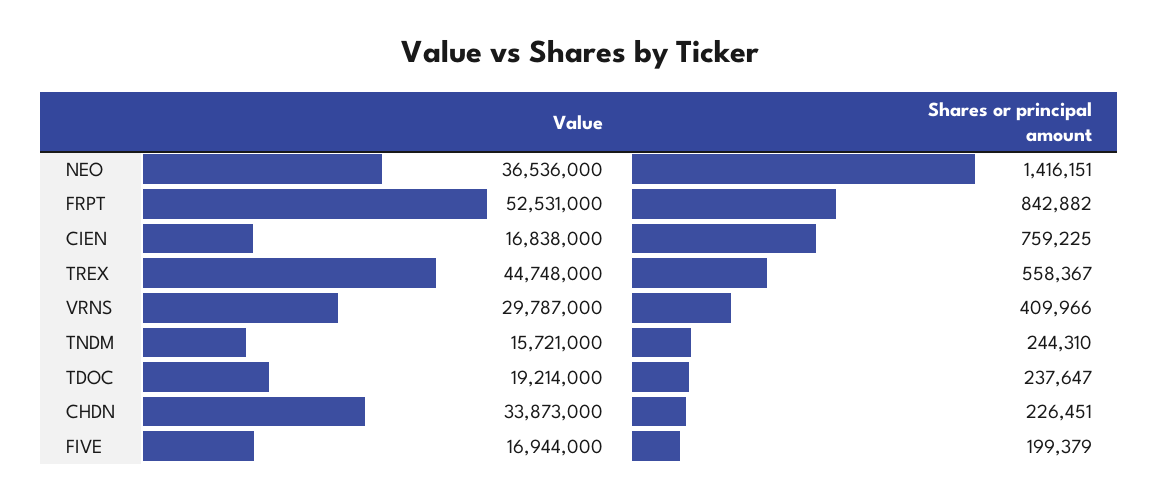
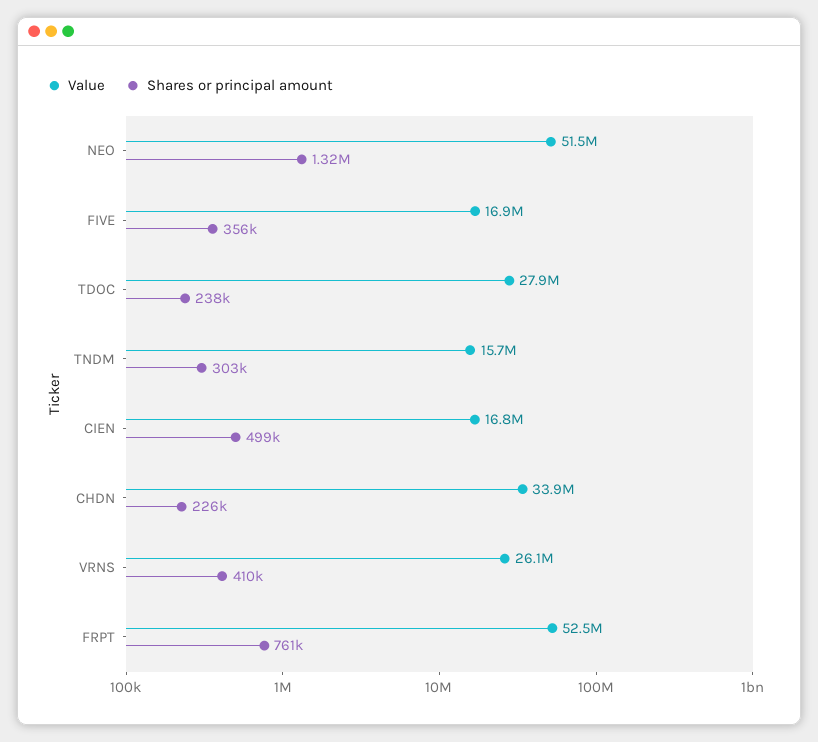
Value, NEO: 36536000 -> 51500000
Shares or principal amount, NEO: 1416151 -> 1320000
Shares or principal amount, FRPT: 842882 -> 761000
Shares or principal amount, CIEN: 759225 -> 499000
Value, TREX: 44748000 -> none
Shares or principal amount, TREX: 558367 -> none
Value, VRNS: 29787000 -> 26100000
Shares or principal amount, TNDM: 244310 -> 303000
Value, TDOC: 19214000 -> 27900000
Shares or principal amount, FIVE: 199379 -> 356000

